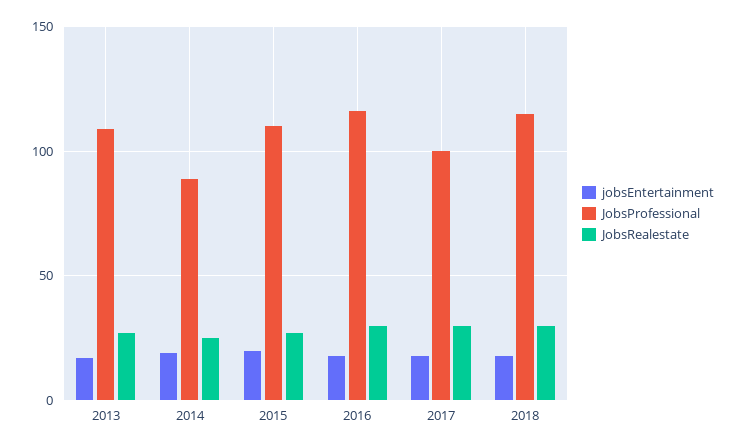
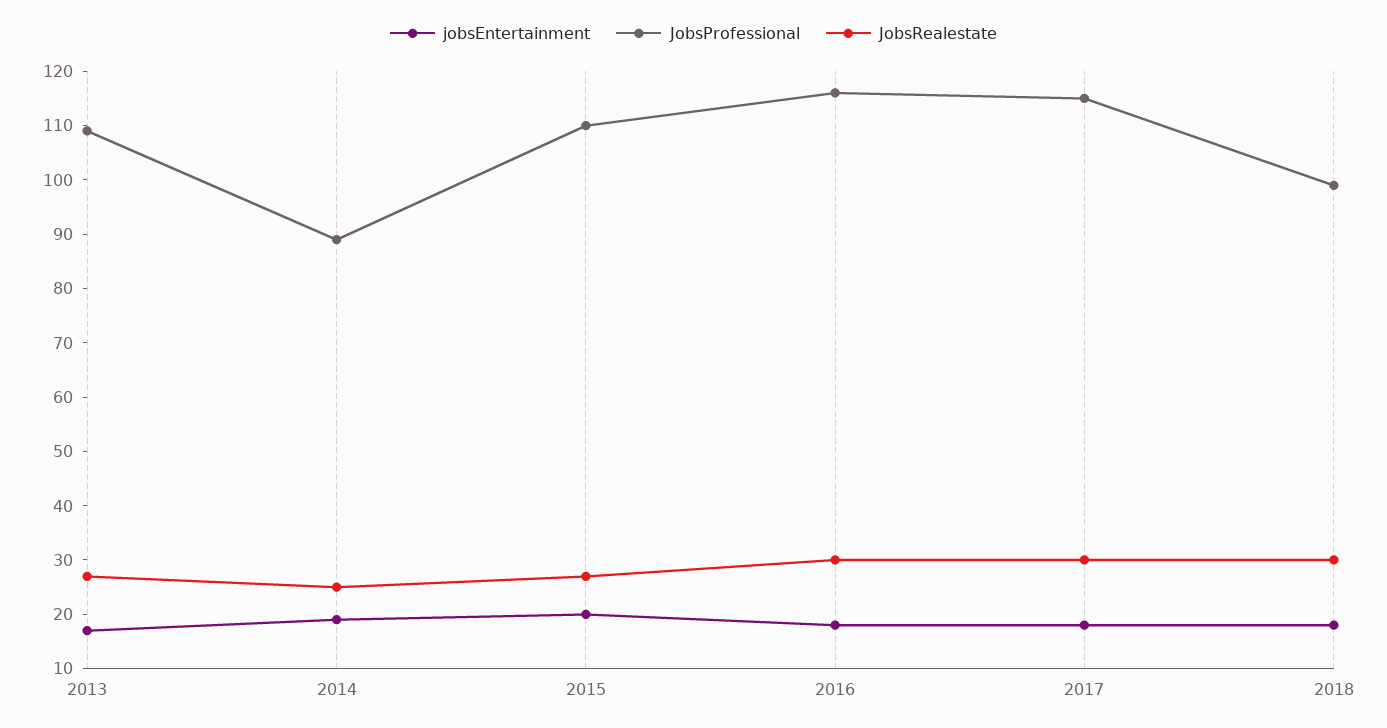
JobsProfessional, 2017: 100 -> 115
JobsProfessional, 2018: 115 -> 100

